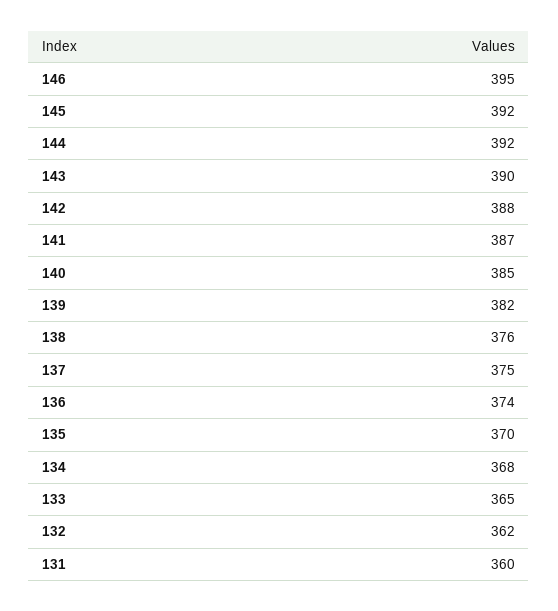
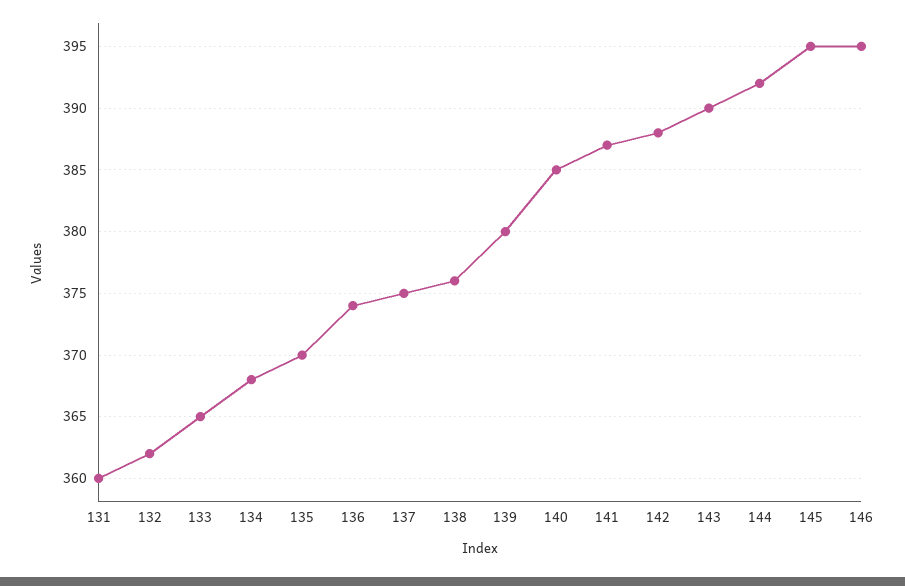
145: 392 -> 395
139: 382 -> 380

